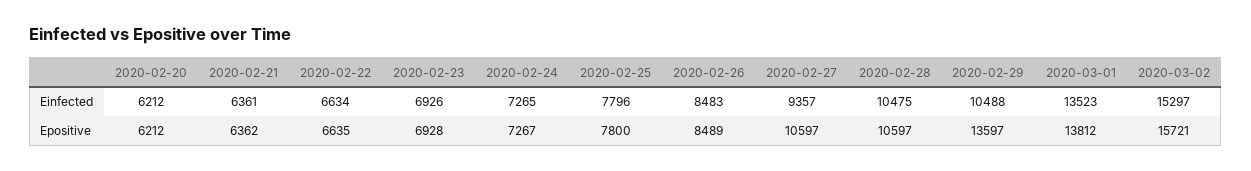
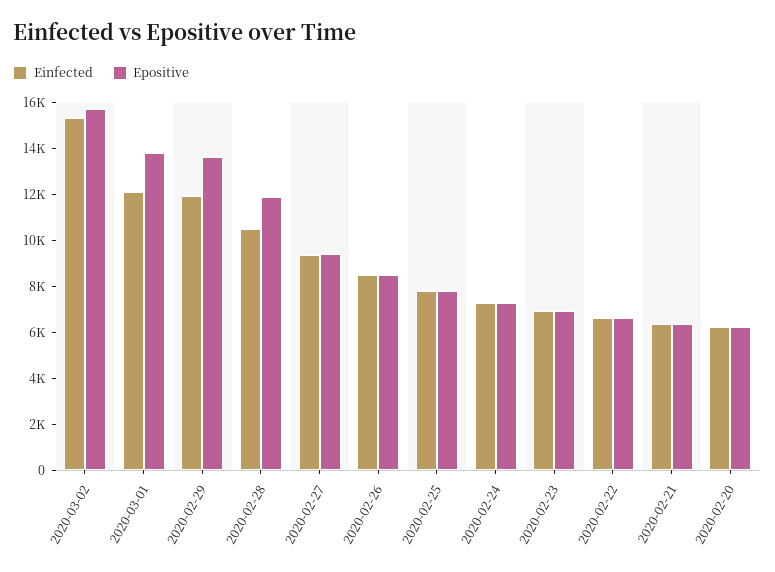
Einfected, 2020-02-29: 10488 -> 12000
Einfected, 2020-03-01: 13523 -> 12000
Epositive, 2020-02-27: 10597 -> 9500
Epositive, 2020-02-28: 10597 -> 12000

